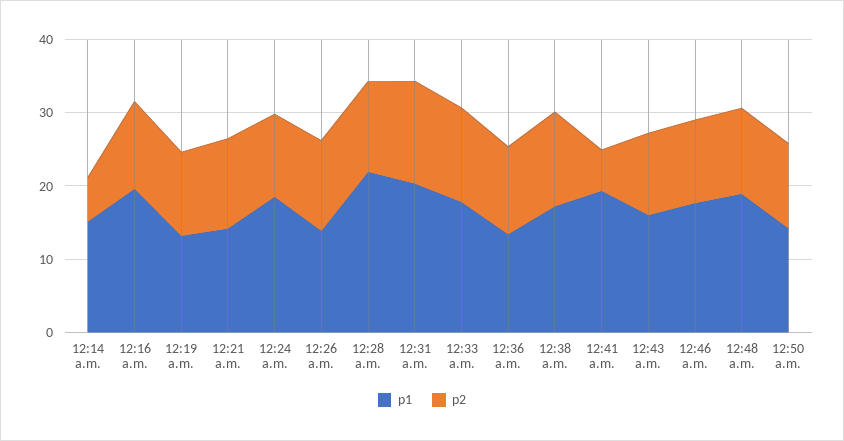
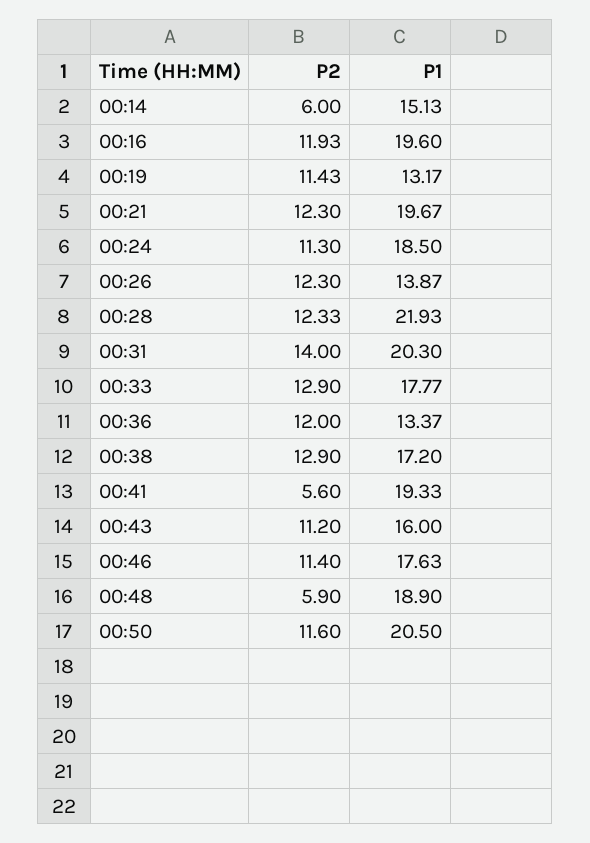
p1, 12:21 a.m.: 14 -> 19.67
p2, 12:48 a.m.: 12 -> 5.9
p1, 12:50 a.m.: 14 -> 20.5

